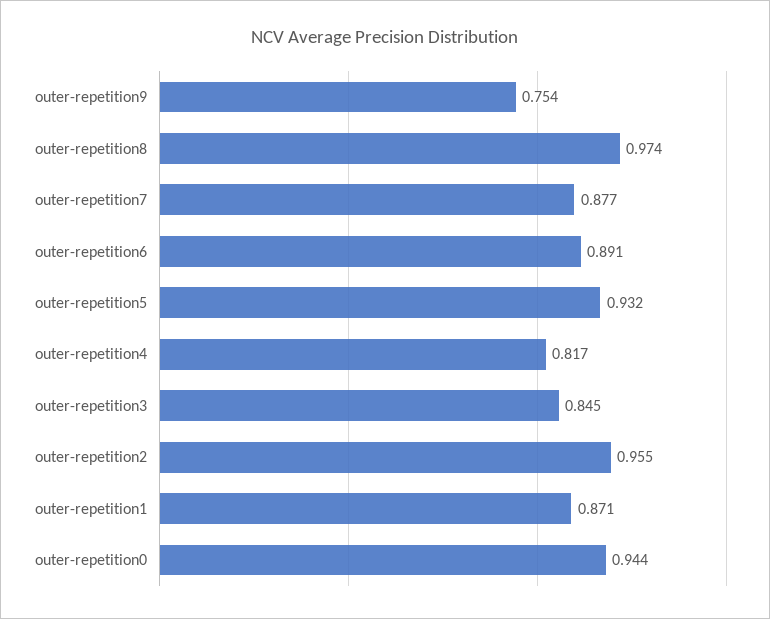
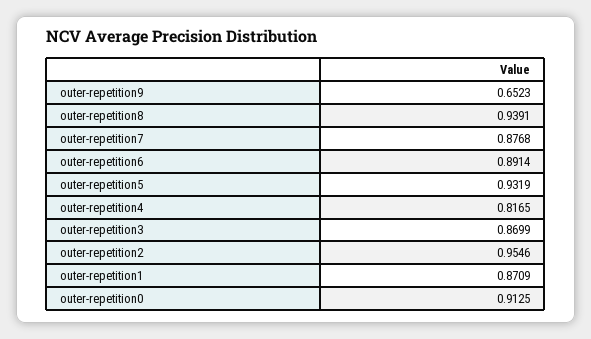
outer-repetition9: 0.754 -> 0.6523
outer-repetition8: 0.974 -> 0.9391
outer-repetition3: 0.845 -> 0.8699
outer-repetition0: 0.944 -> 0.9125

